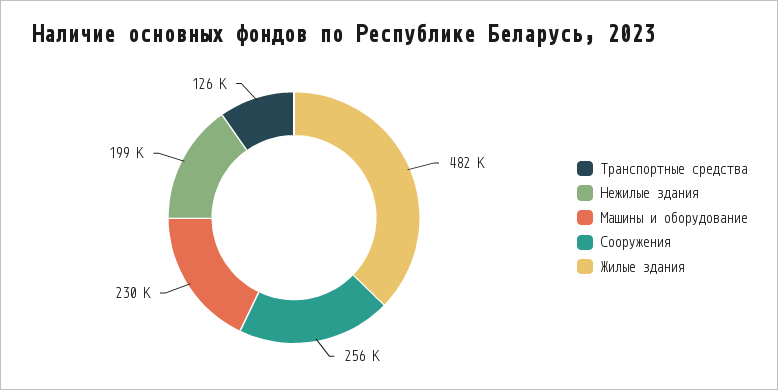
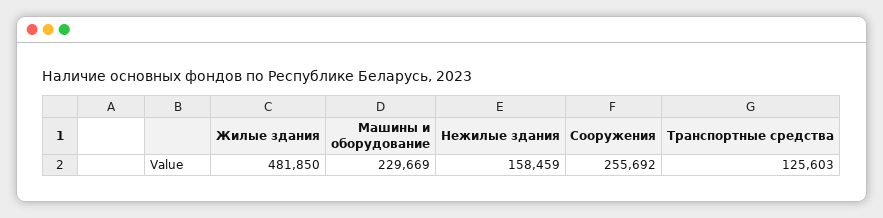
Нежилые здания: 199000 -> 158459

